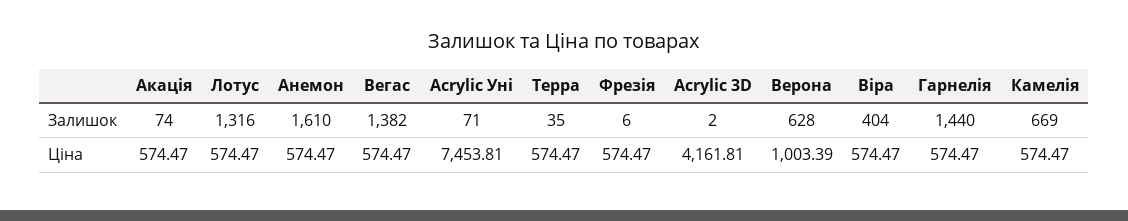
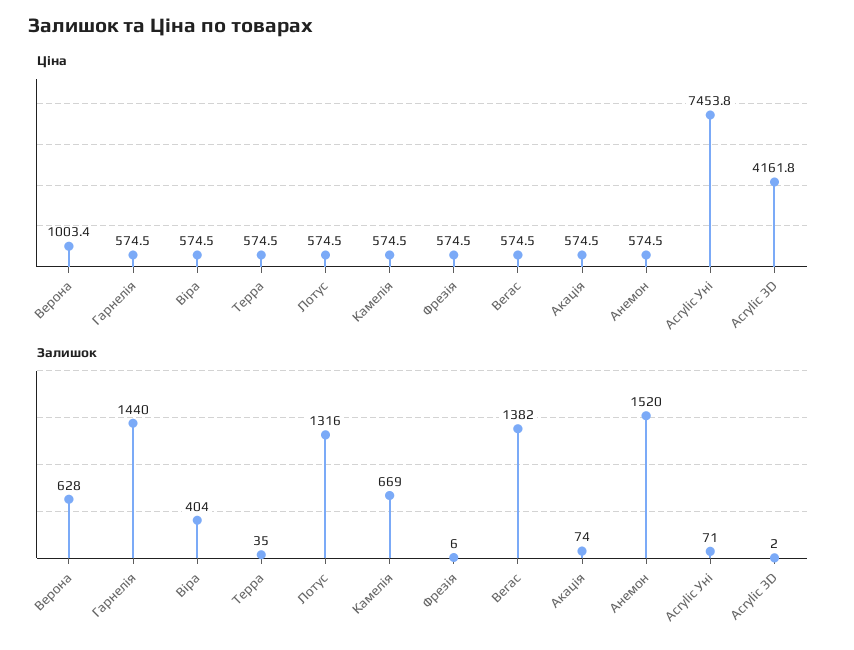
Залишок, Анемон: 1610 -> 1520

